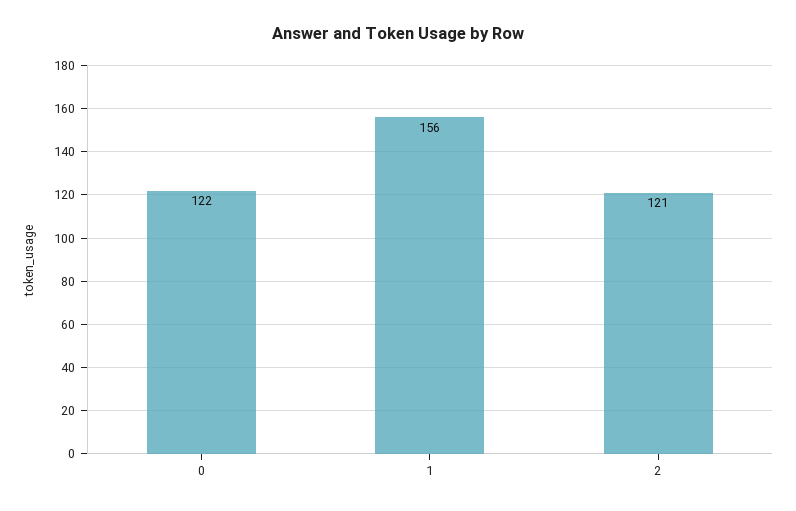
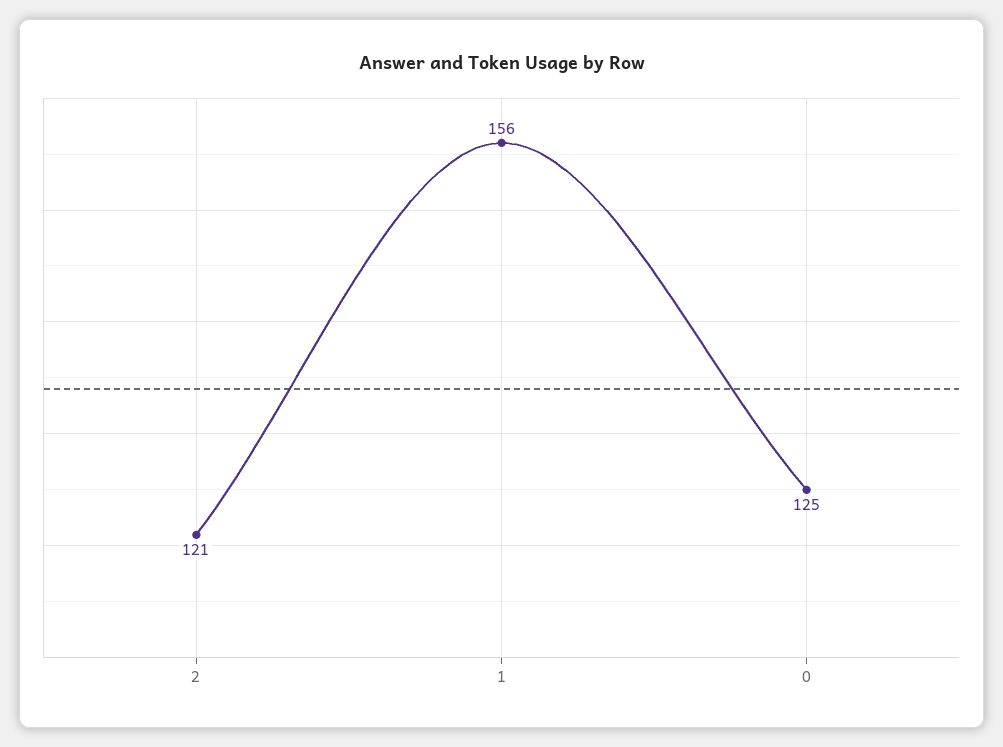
0: 122 -> 125

